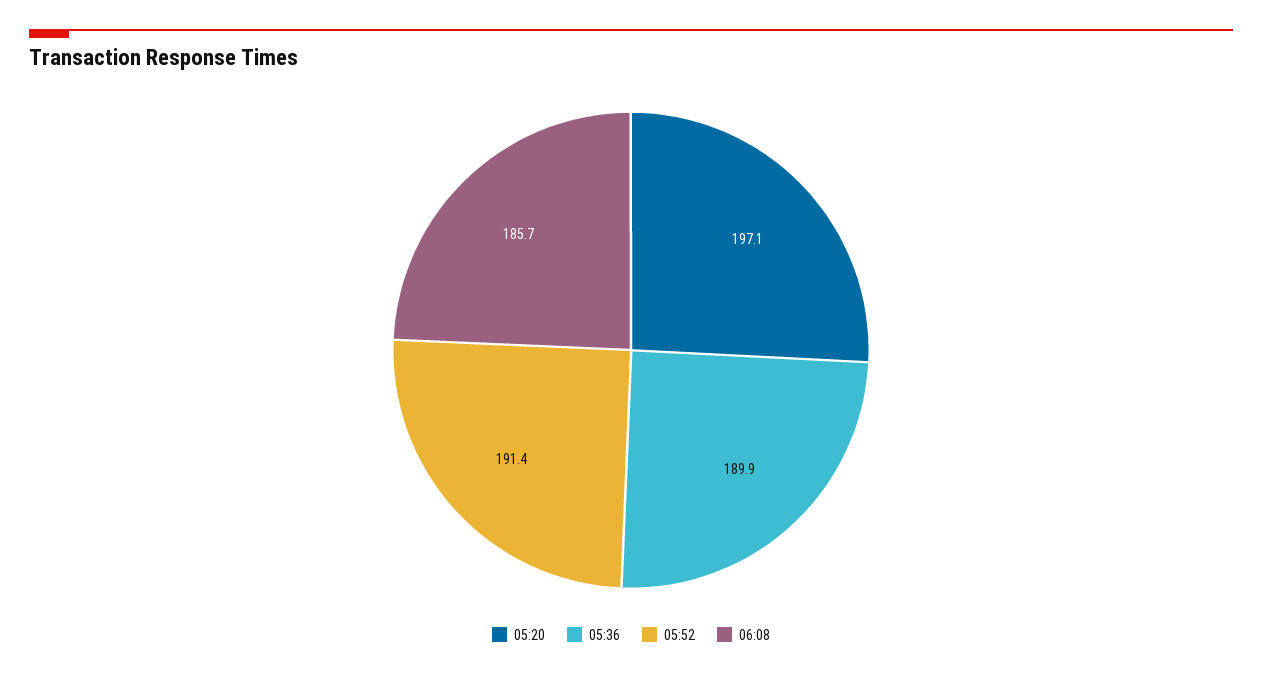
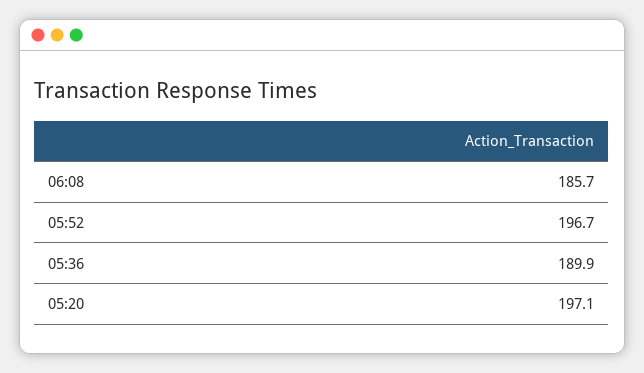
05:52: 191.4 -> 196.7

